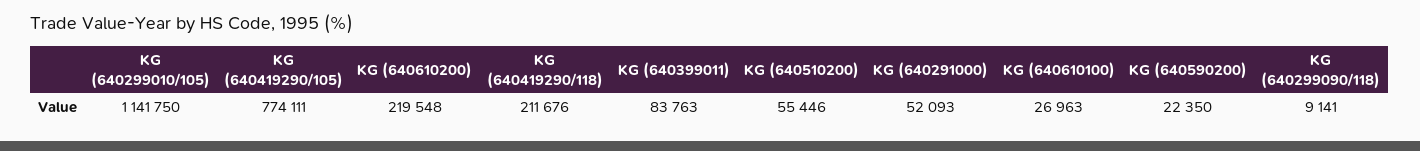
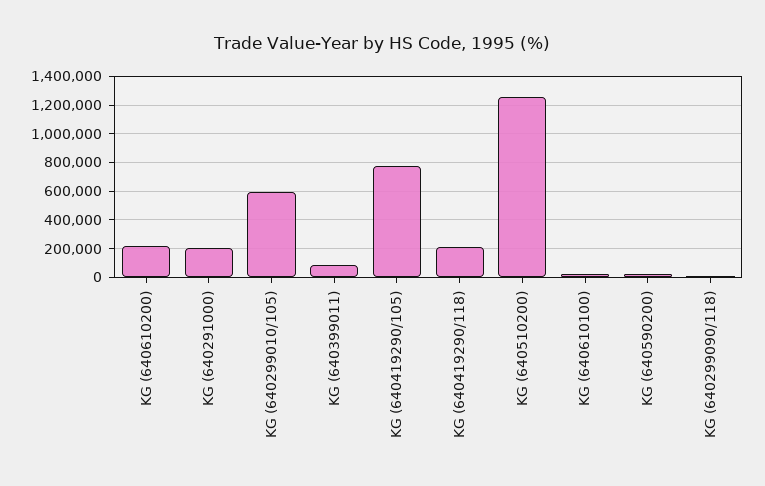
KG (640299010/105): 1141750 -> 600000
KG (640510200): 55446 -> 1250000
KG (640291000): 52093 -> 200000

